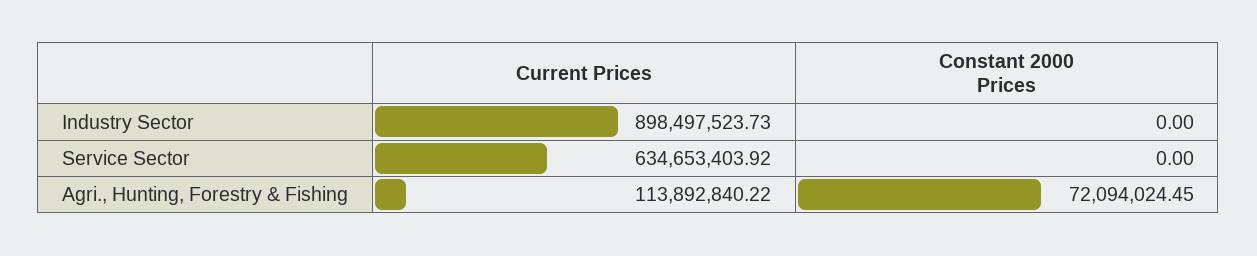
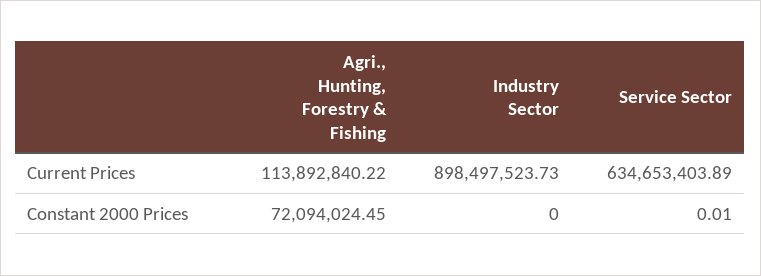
Current Prices, Service Sector: 634653403.92 -> 634653403.89
Constant 2000 Prices, Service Sector: 0 -> 0.01

